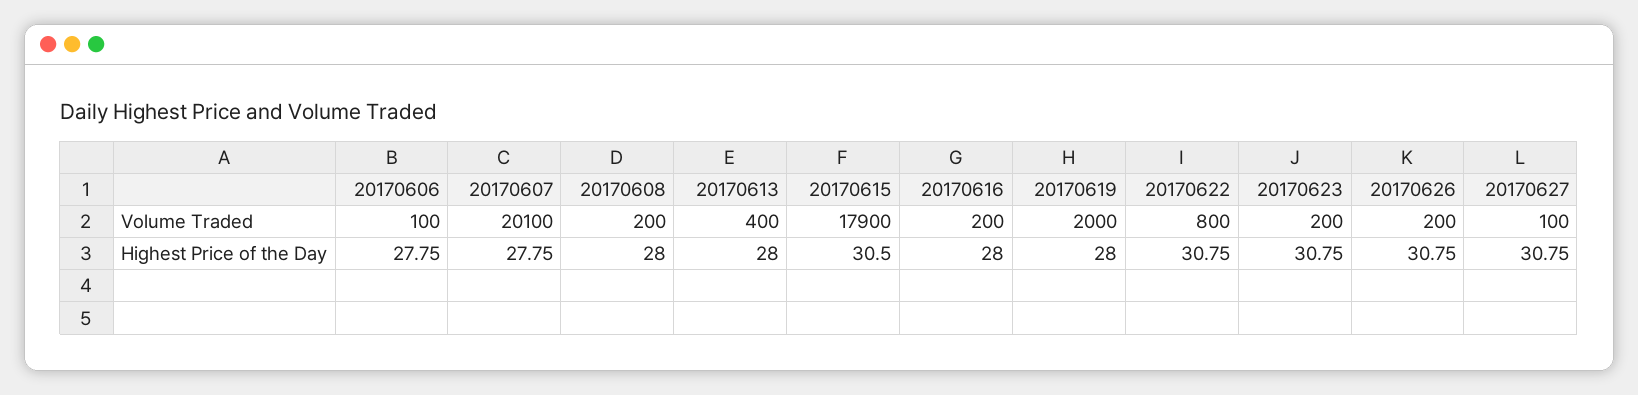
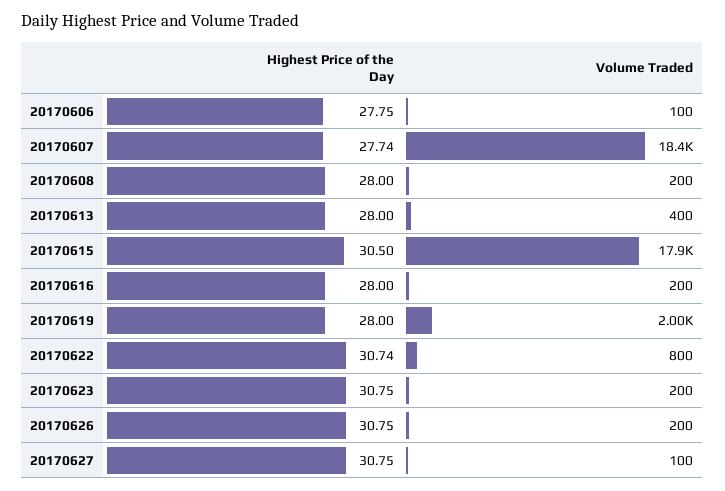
20170607, Volume Traded: 20100 -> 18400
20170607, Highest Price of the Day: 27.75 -> 27.74
20170622, Highest Price of the Day: 30.75 -> 30.74

